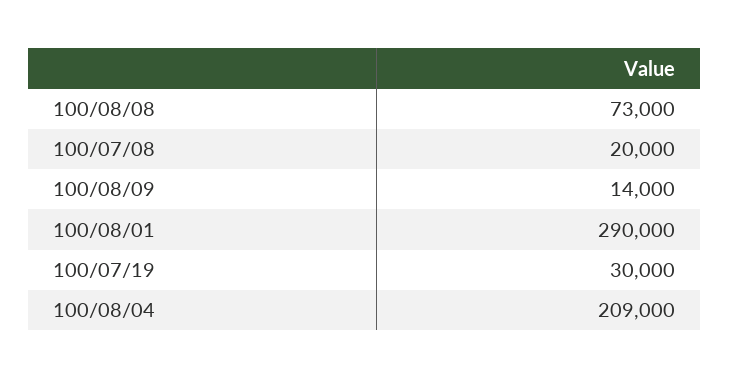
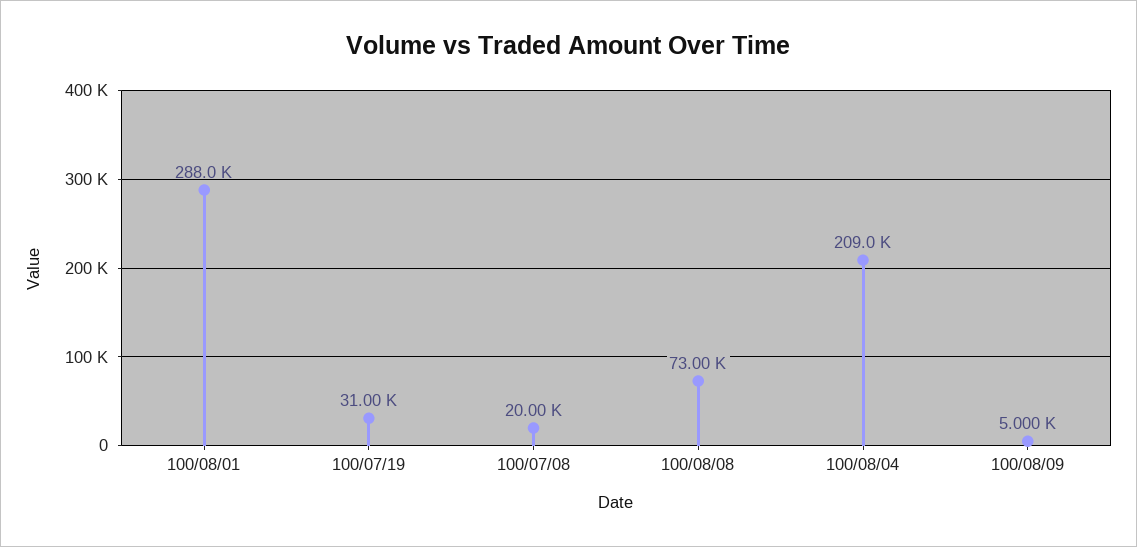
100/08/09: 14000 -> 5000
100/08/01: 290000 -> 288000
100/07/19: 30000 -> 31000

